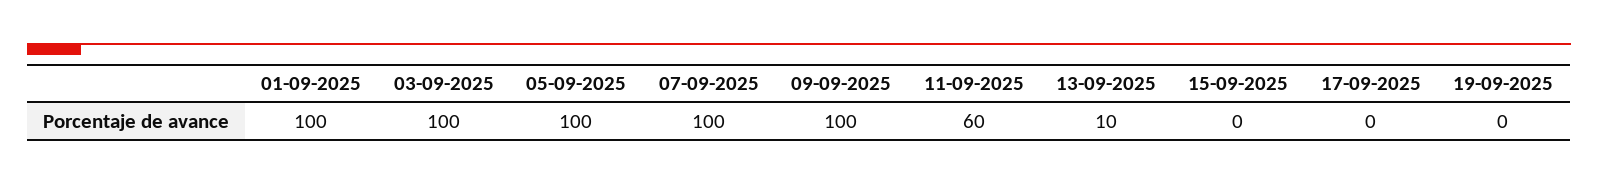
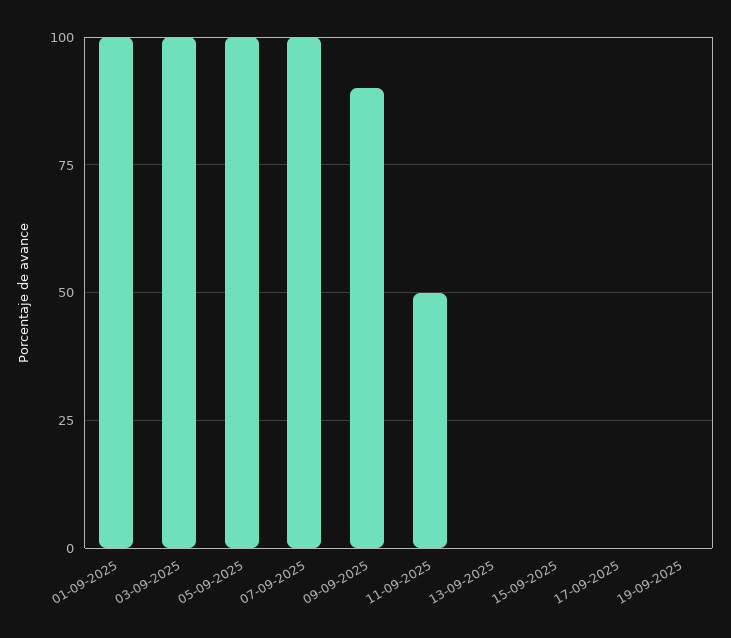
09-09-2025: 100 -> 90
11-09-2025: 60 -> 50
13-09-2025: 10 -> 0

